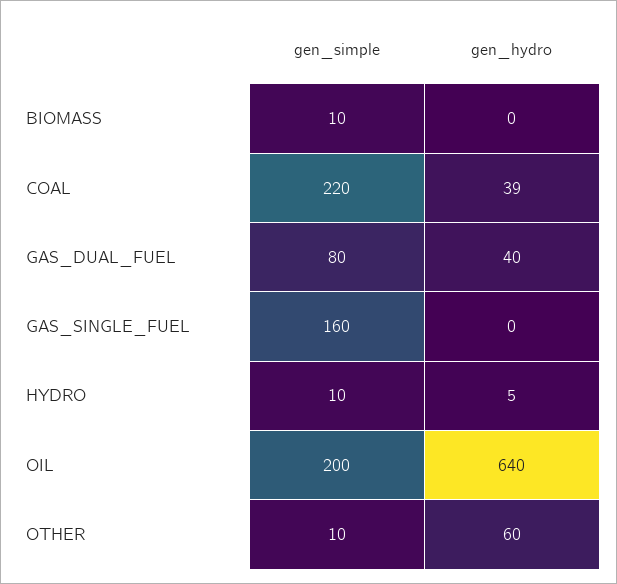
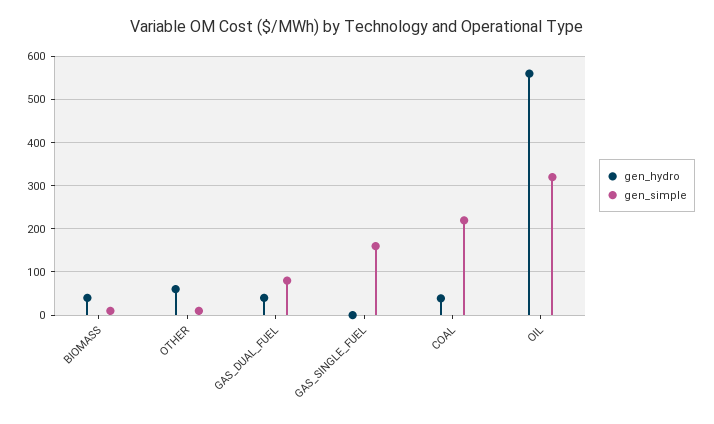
gen_hydro, BIOMASS: 0 -> 40
gen_simple, HYDRO: 10 -> none
gen_hydro, HYDRO: 5 -> none
gen_simple, OIL: 200 -> 320
gen_hydro, OIL: 640 -> 560

